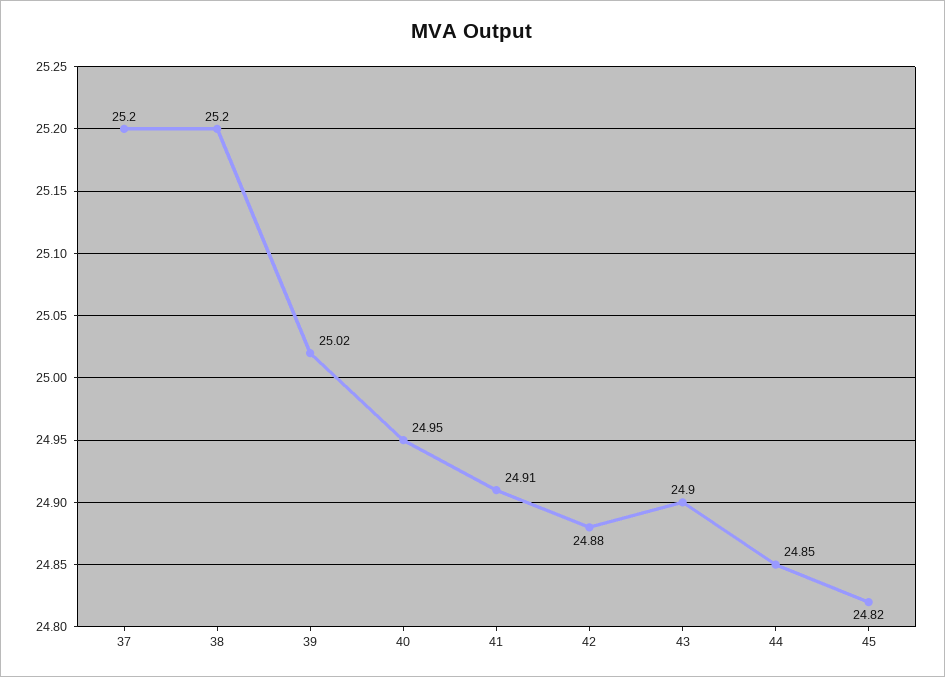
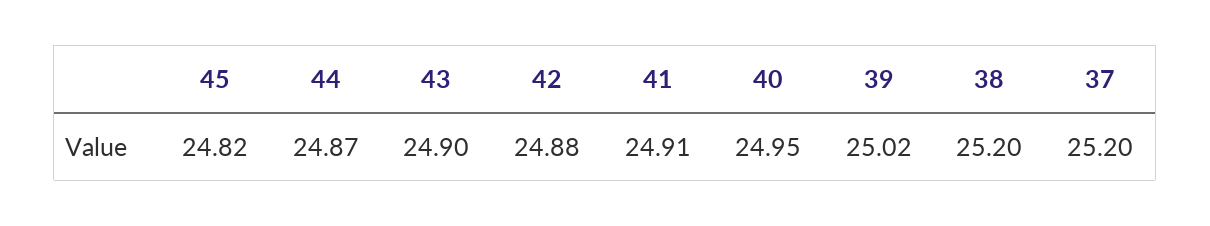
44: 24.85 -> 24.87

